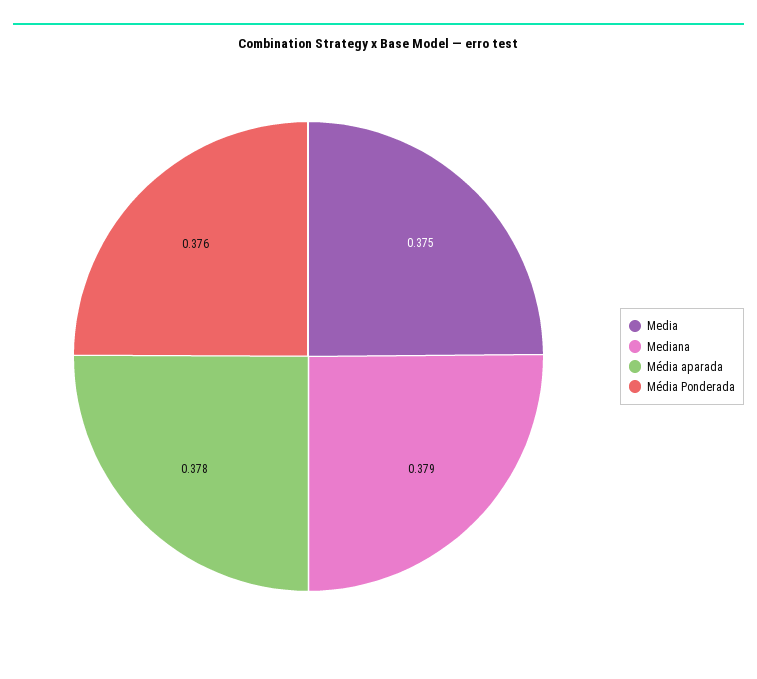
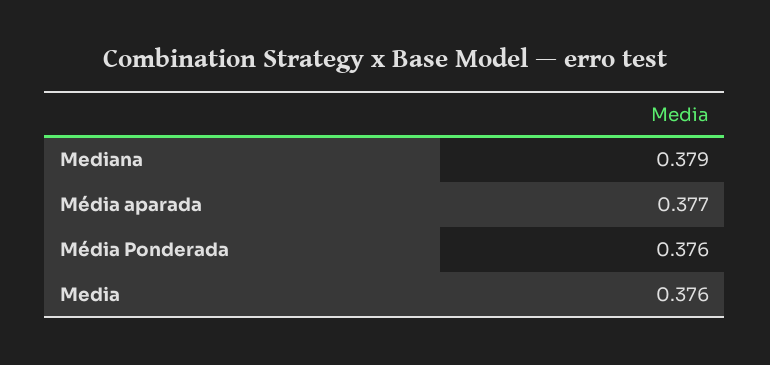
Media: 0.375 -> 0.376
Média aparada: 0.378 -> 0.377

